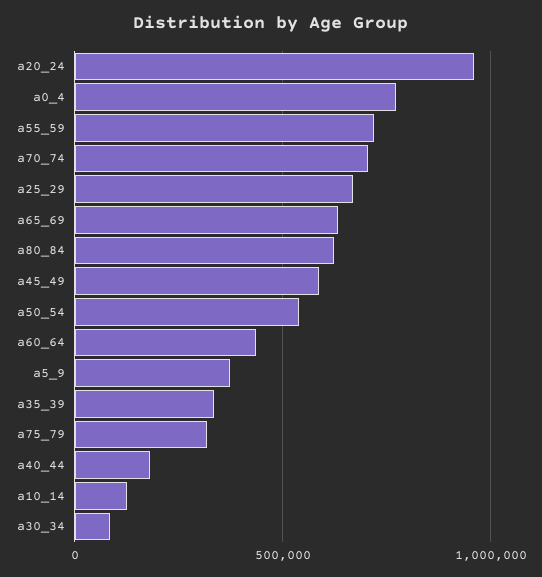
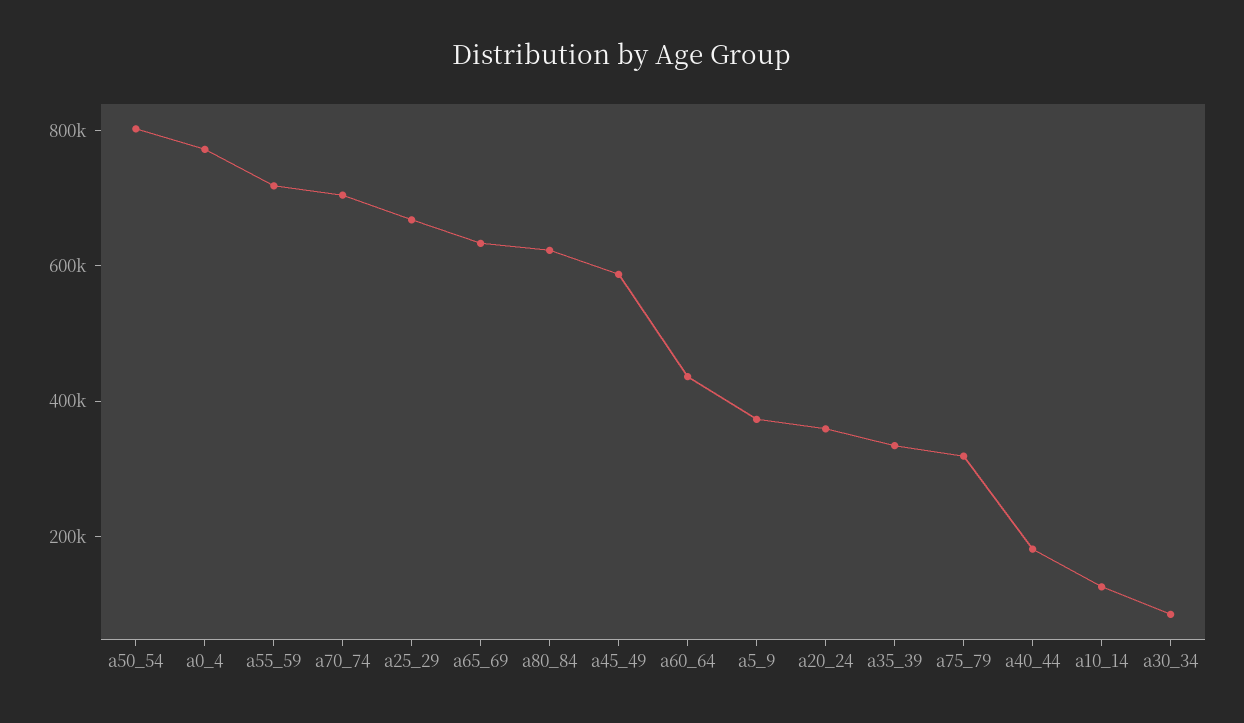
a20_24: 950000 -> 350000
a50_54: 550000 -> 800000

